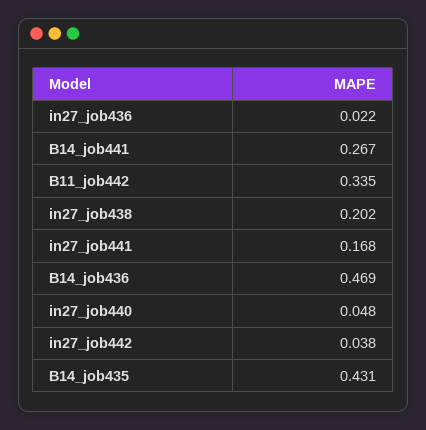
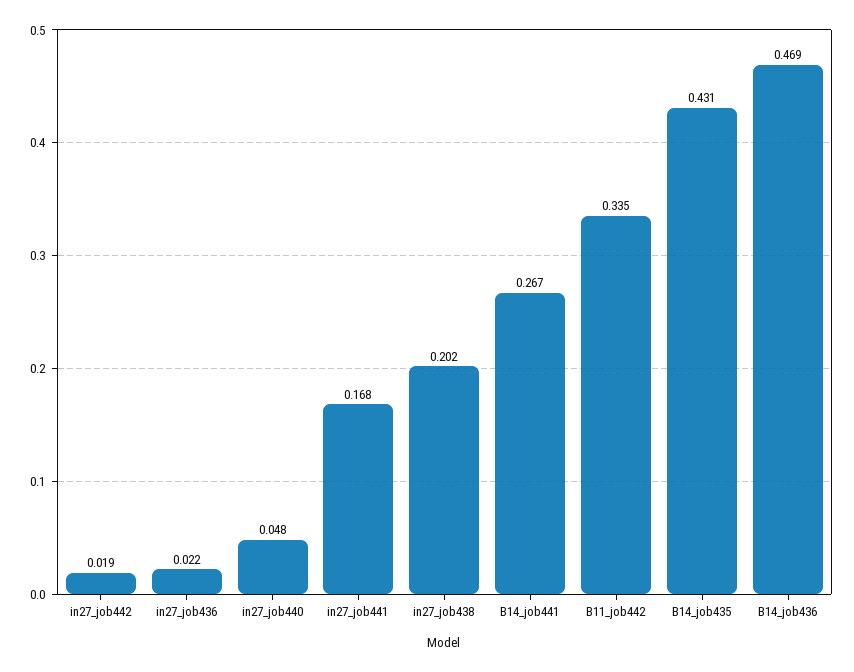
in27_job442: 0.038 -> 0.019

